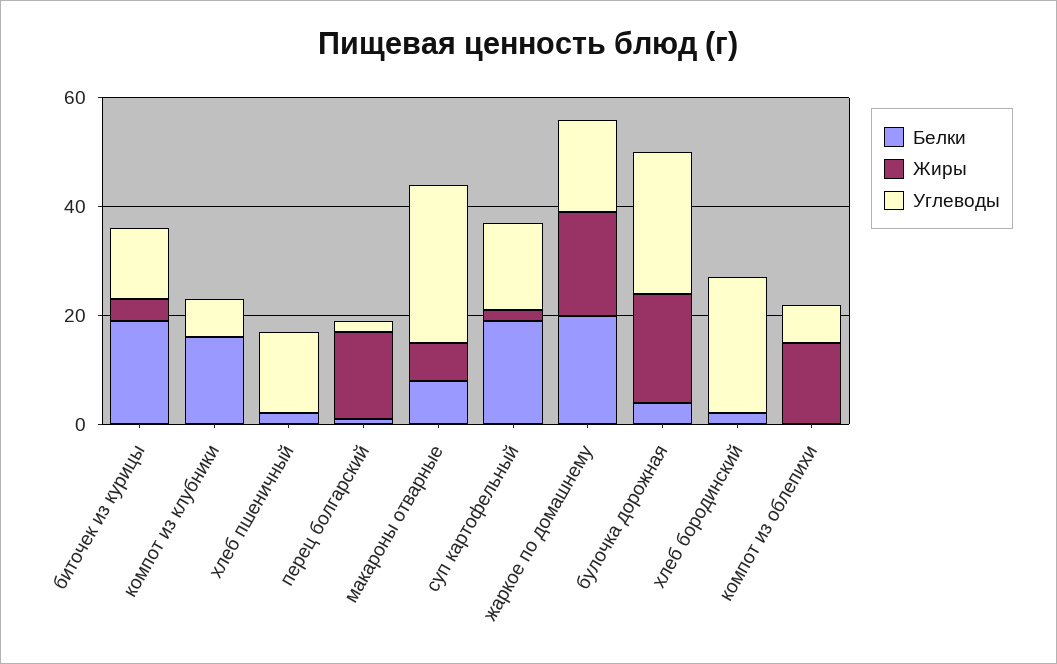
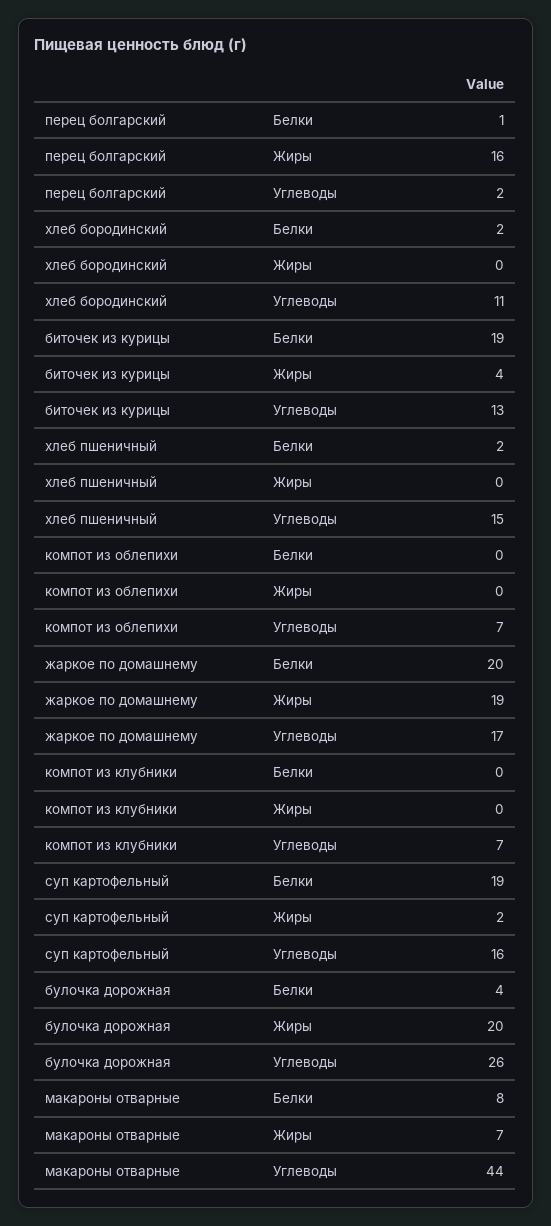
Белки, компот из клубники: 15 -> 0
Углеводы, макароны отварные: 30 -> 44
Углеводы, хлеб бородинский: 25 -> 11
Жиры, компот из облепихи: 15 -> 0

